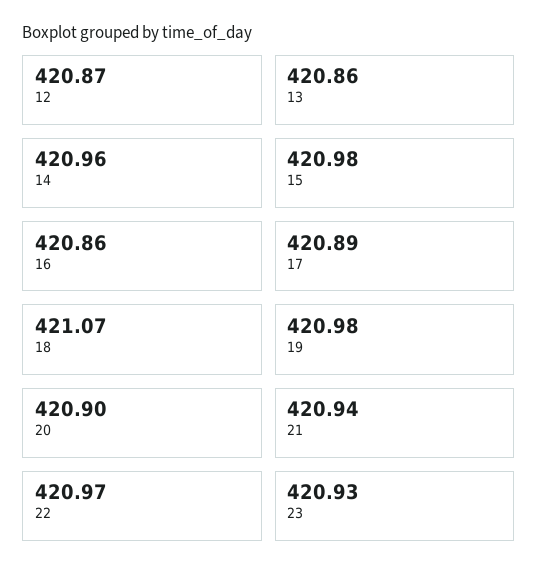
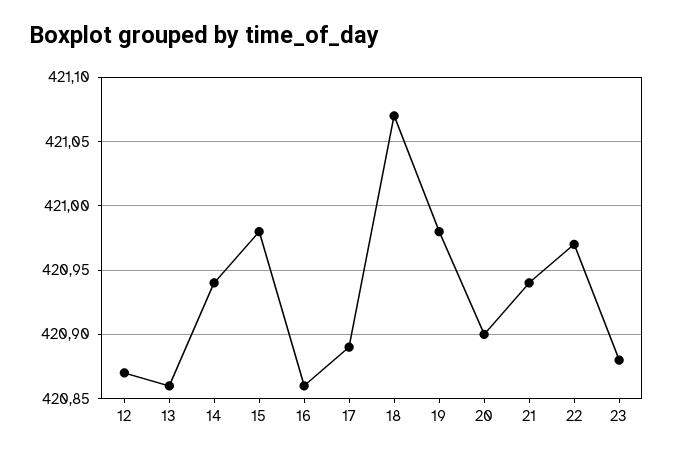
14: 420.96 -> 420.94
23: 420.93 -> 420.88

